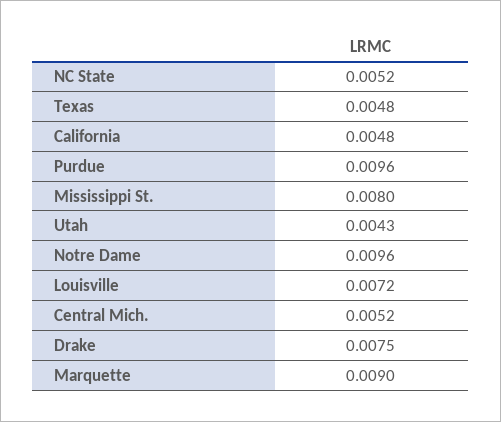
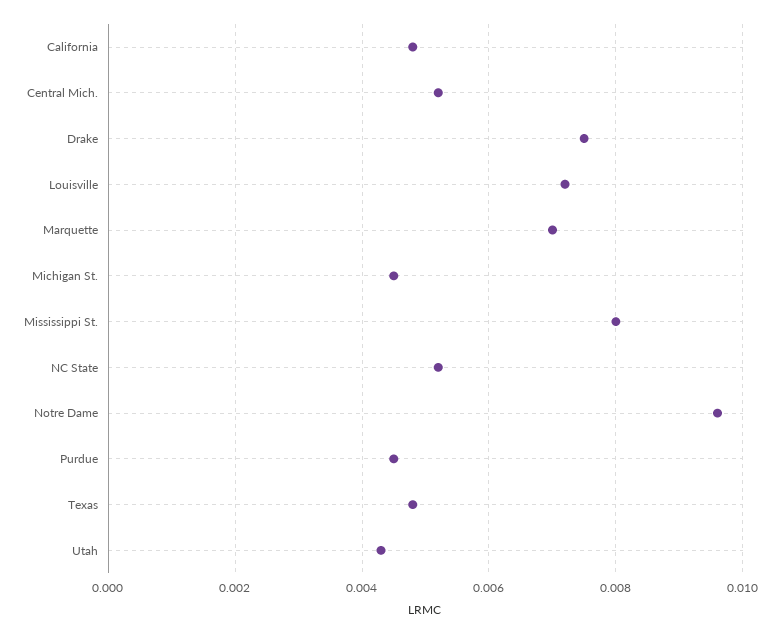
Purdue: 0.0096 -> 0.0045
Marquette: 0.009 -> 0.007
Michigan St.: none -> 0.0045

